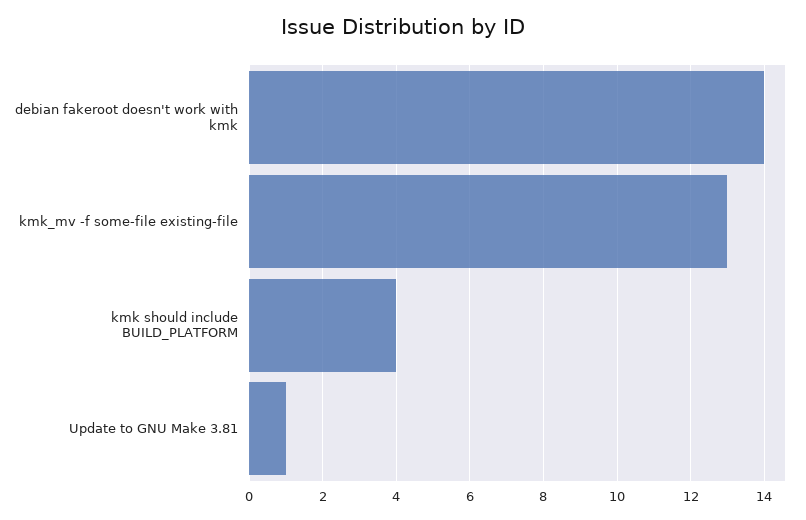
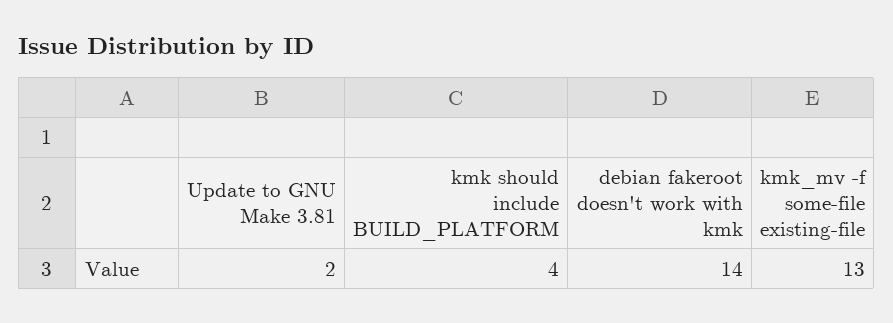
Update to GNU Make 3.81: 1 -> 2

